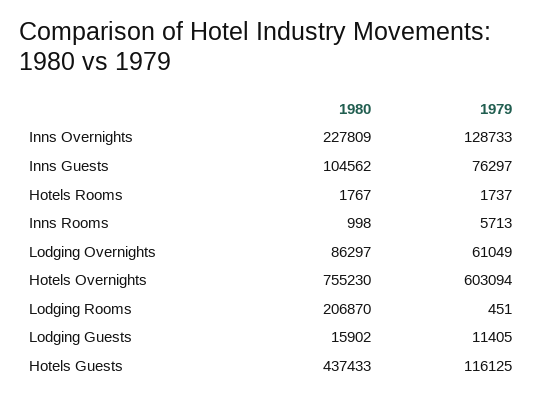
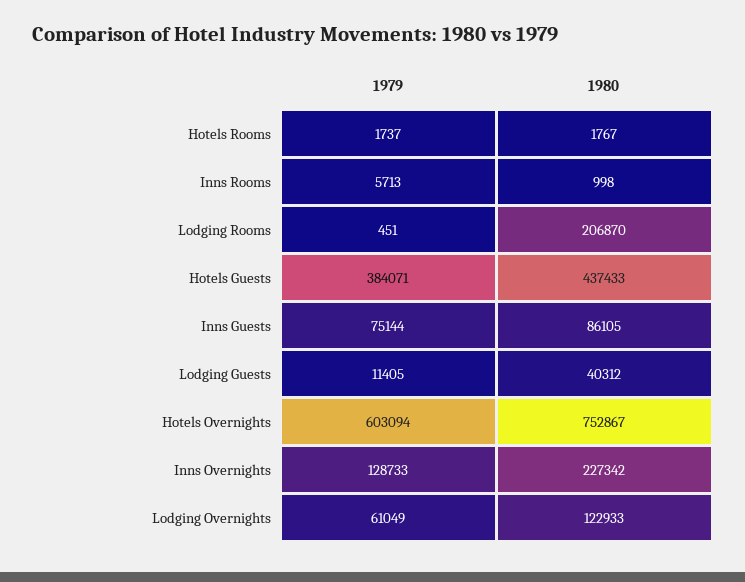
1980, Inns Overnights: 227809 -> 227342
1980, Inns Guests: 104562 -> 86105
1979, Inns Guests: 76297 -> 75144
1980, Lodging Overnights: 86297 -> 122933
1980, Hotels Overnights: 755230 -> 752867
1980, Lodging Guests: 15902 -> 40312
1979, Hotels Guests: 116125 -> 384071

